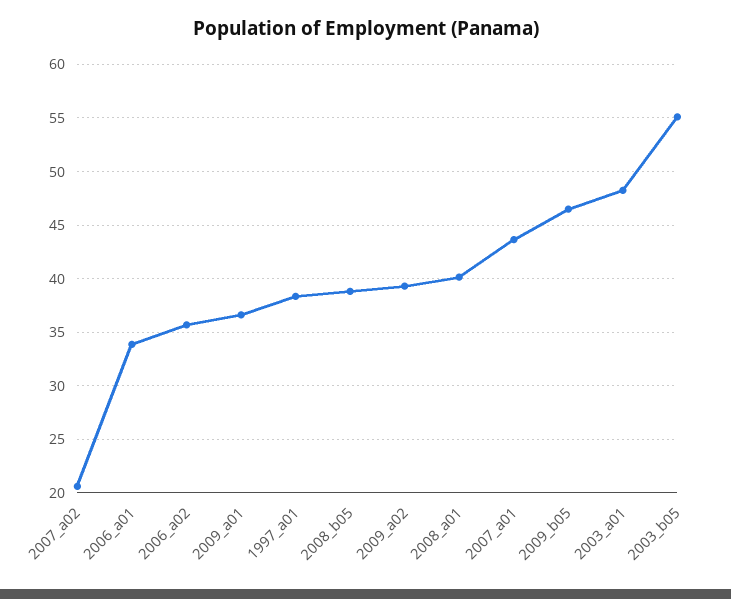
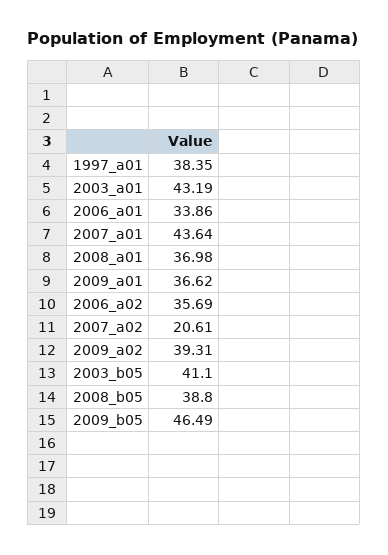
2008_a01: 40 -> 36.98
2003_a01: 48 -> 43.19
2003_b05: 55 -> 41.1

